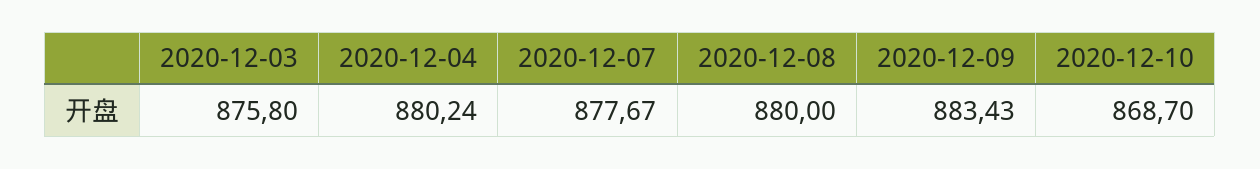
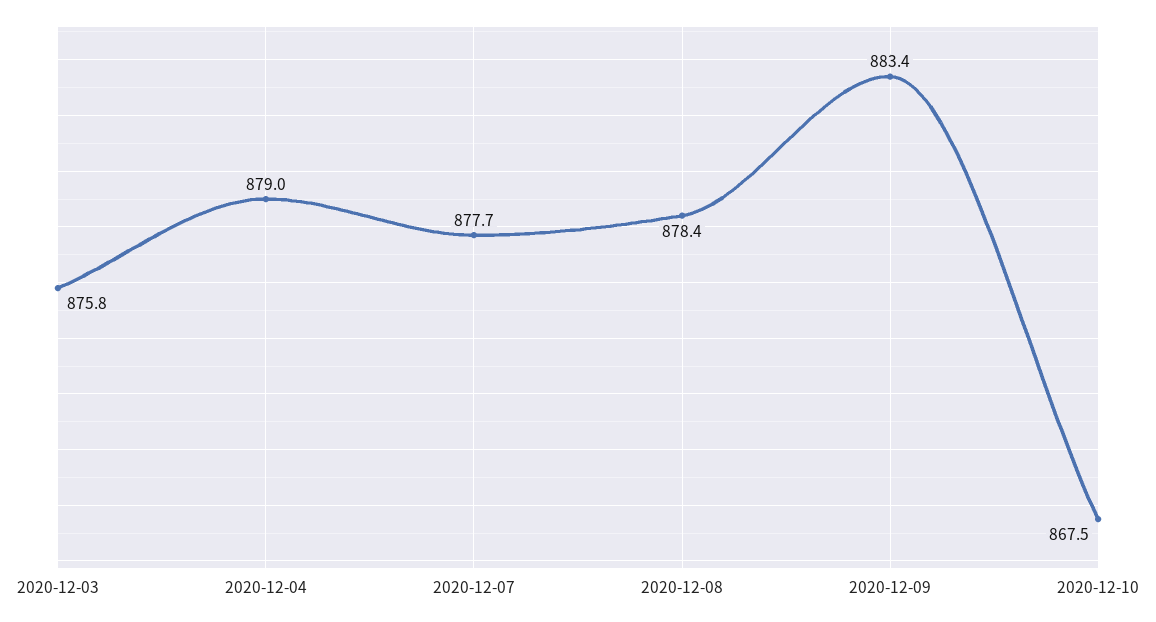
2020-12-04: 880.24 -> 879
2020-12-08: 880 -> 878.4
2020-12-10: 868.7 -> 867.5

